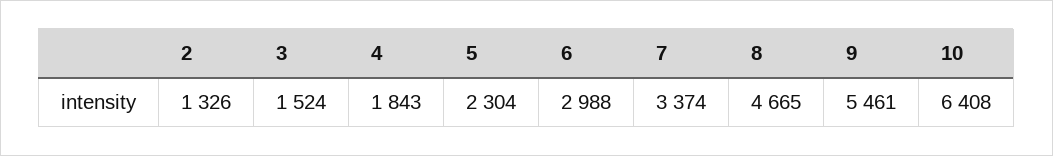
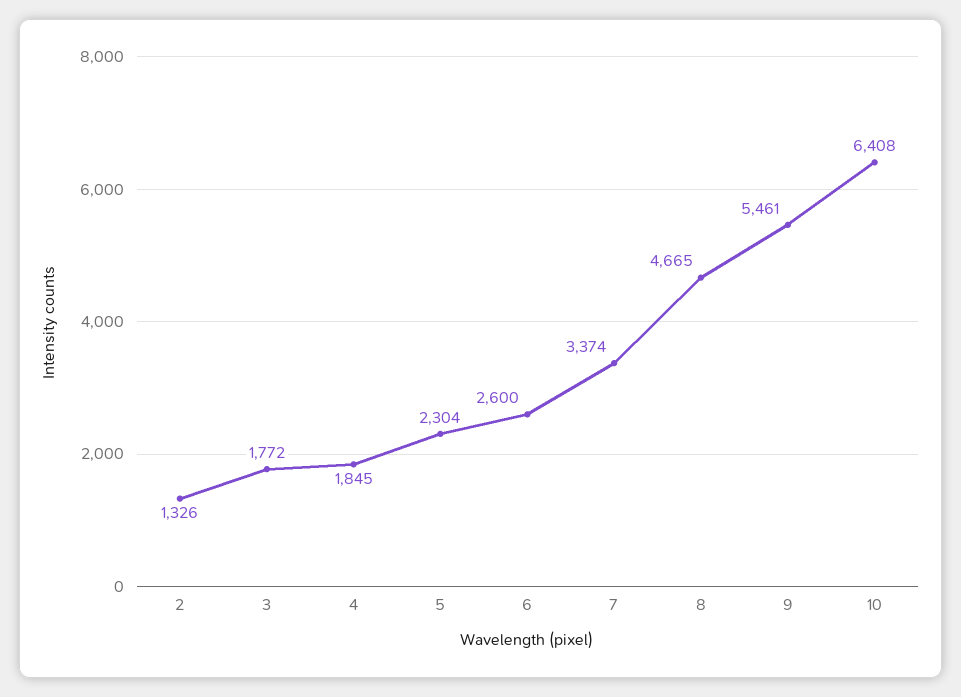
3: 1524 -> 1772
4: 1843 -> 1845
6: 2988 -> 2600

